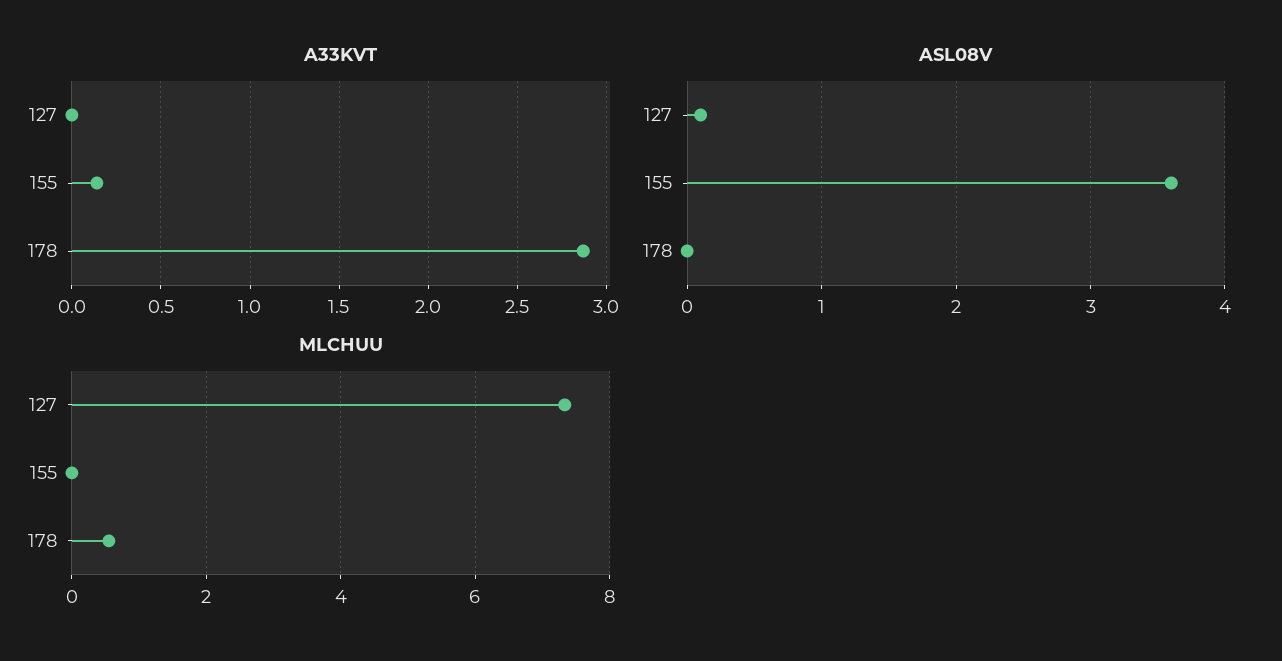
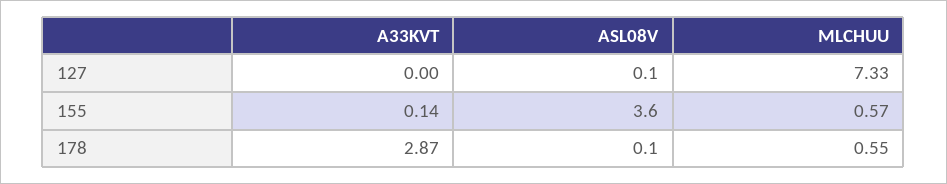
ASL08V, 178: 0 -> 0.1
MLCHUU, 155: 0 -> 0.57

